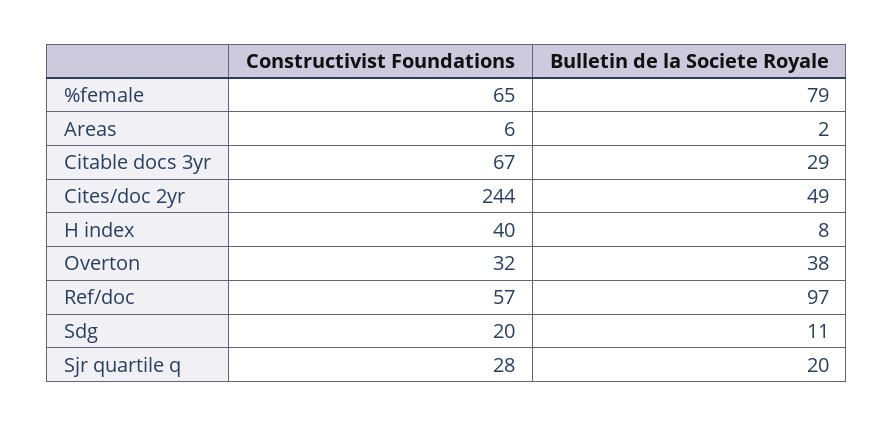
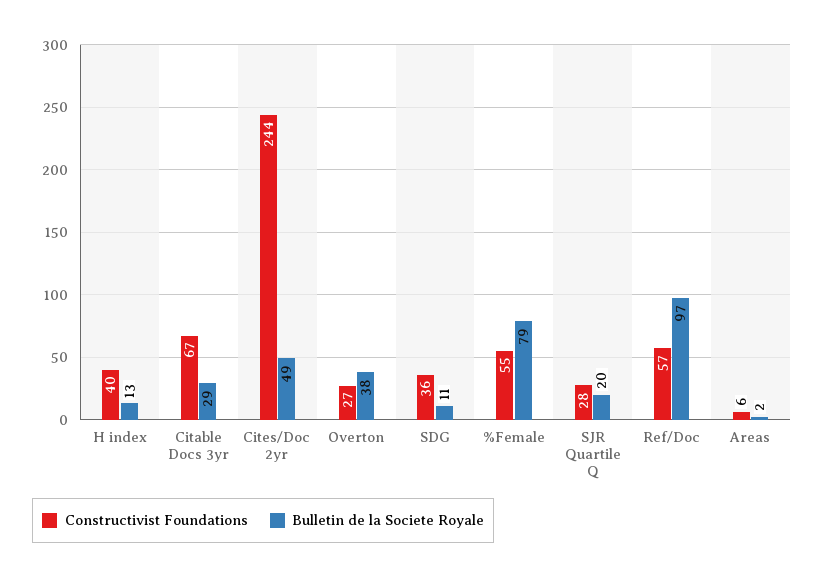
Constructivist Foundations, %female: 65 -> 55
Bulletin de la Societe Royale, H index: 8 -> 13
Constructivist Foundations, Overton: 32 -> 27
Constructivist Foundations, Sdg: 20 -> 36

